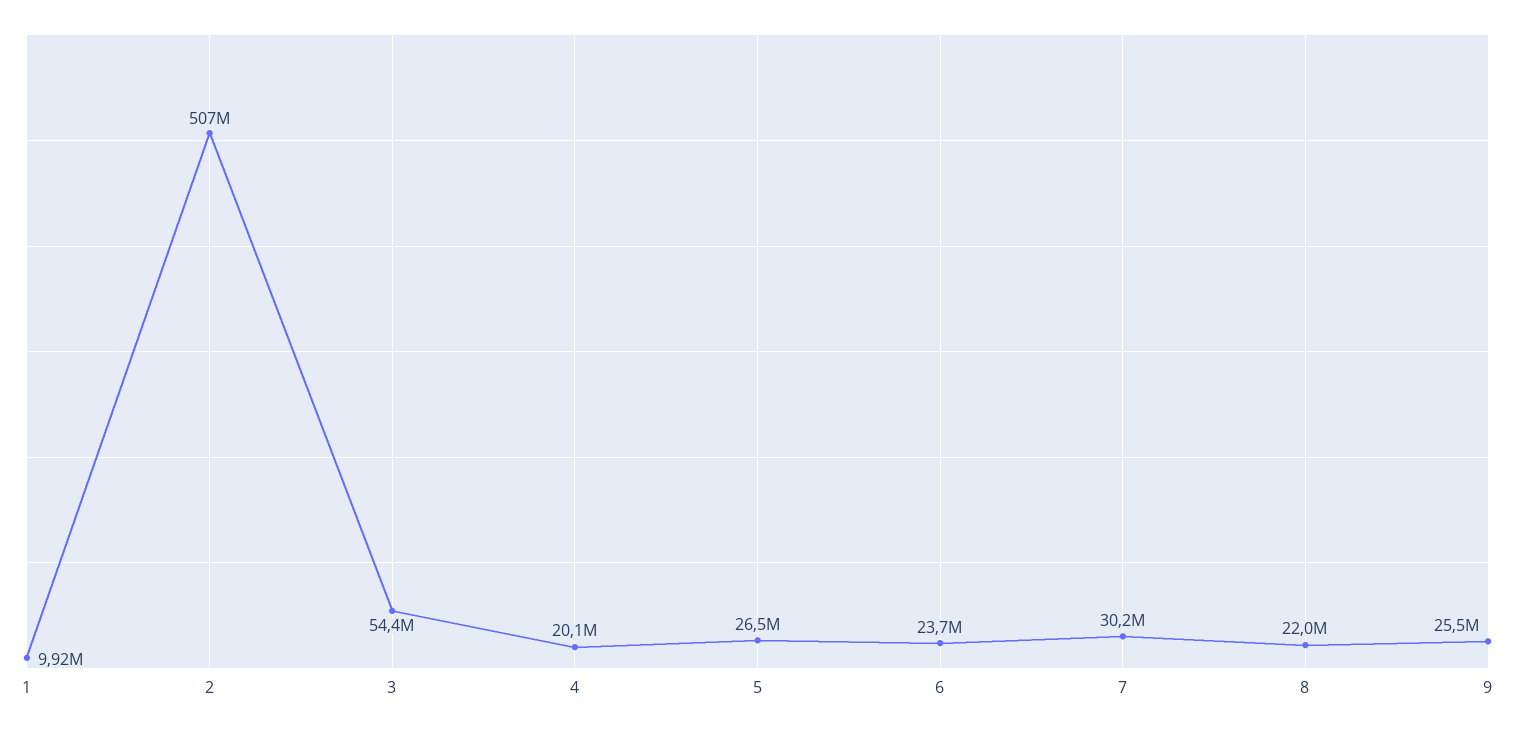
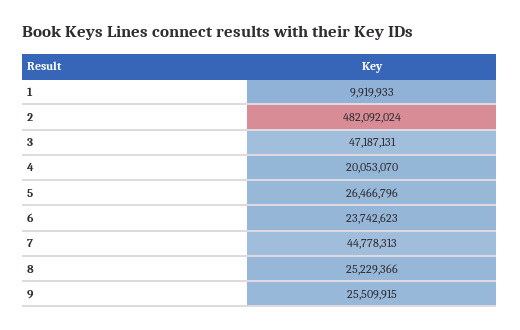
2: 507000000 -> 482092024
3: 54400000 -> 47187131
7: 30200000 -> 44778313
8: 22000000 -> 25229366

